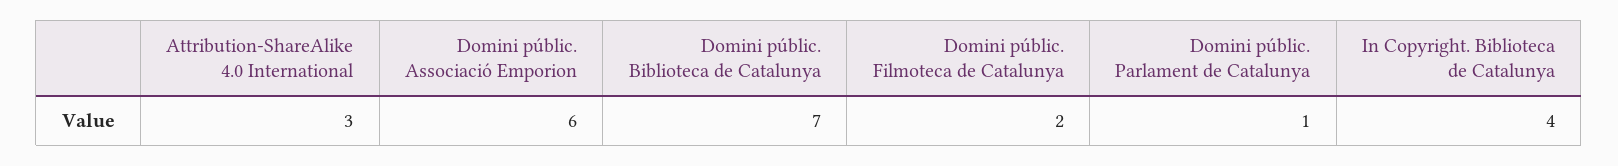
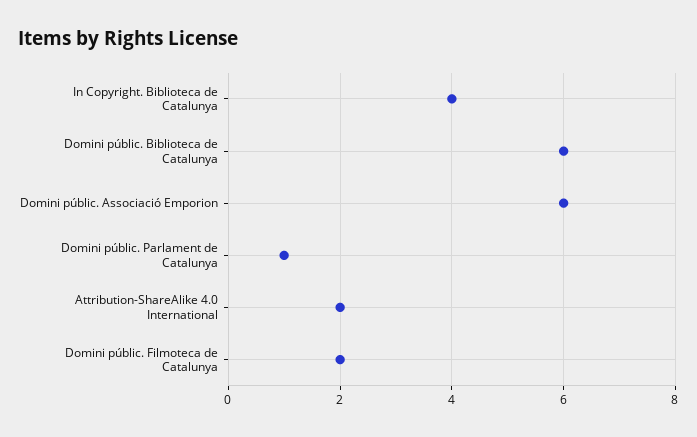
Attribution-ShareAlike 4.0 International: 3 -> 2
Domini públic. Biblioteca de Catalunya: 7 -> 6

